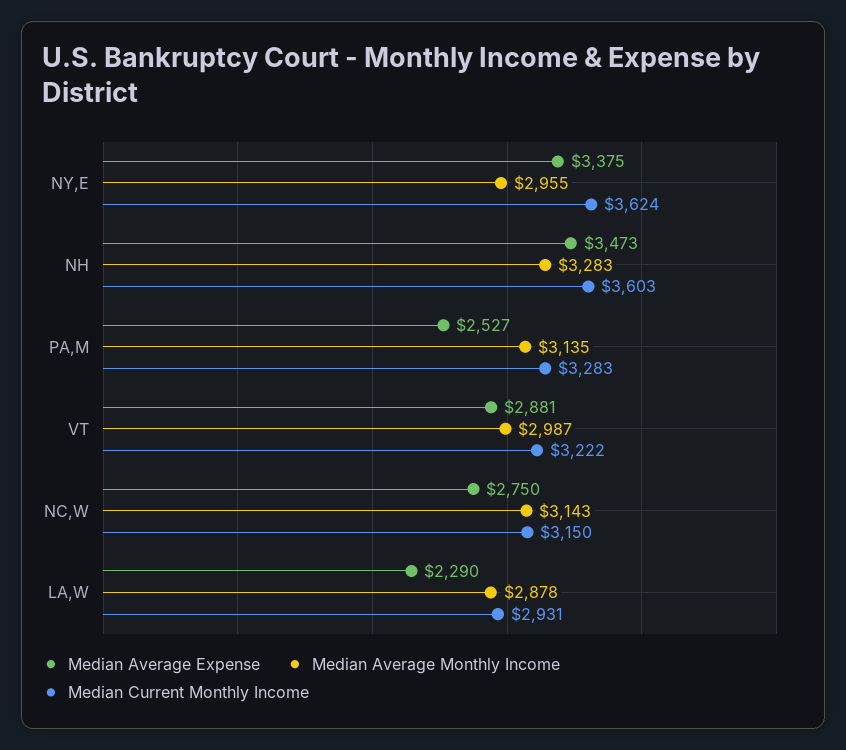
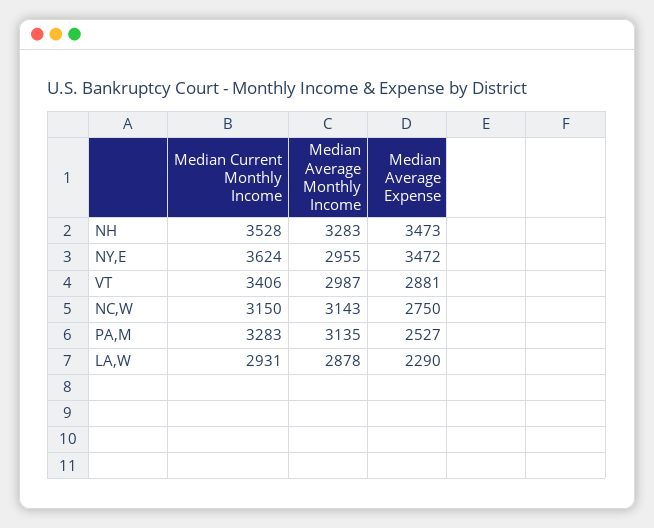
Median Average Expense, NY,E: 3375 -> 3472
Median Current Monthly Income, NH: 3603 -> 3528
Median Current Monthly Income, VT: 3222 -> 3406

